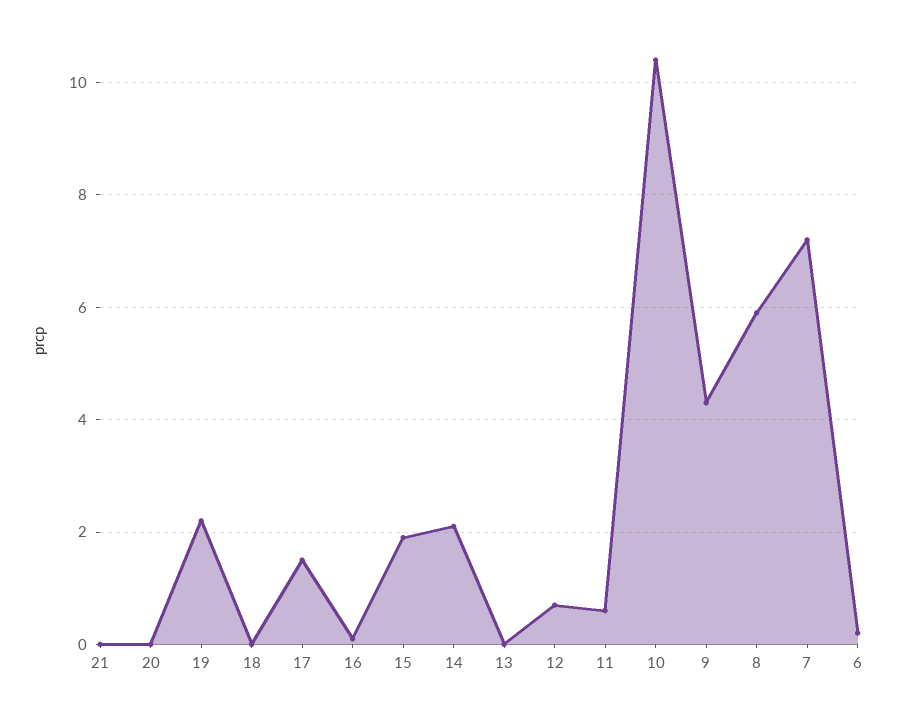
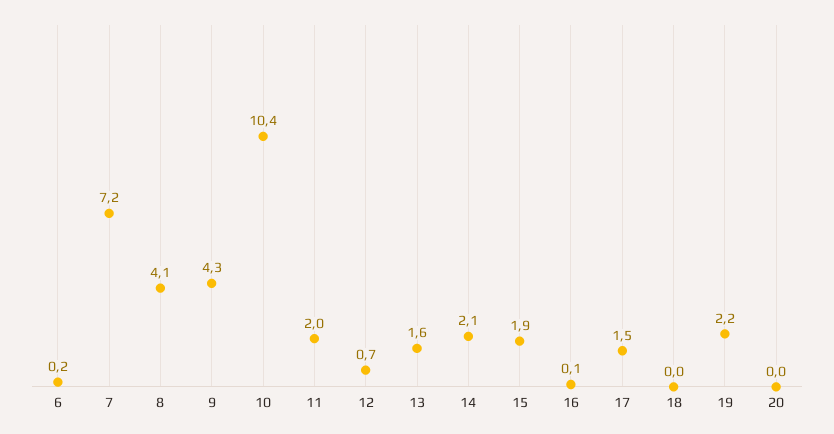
21: 0 -> none
13: 0 -> 1.6
11: 0.5 -> 2
8: 6 -> 4.1

